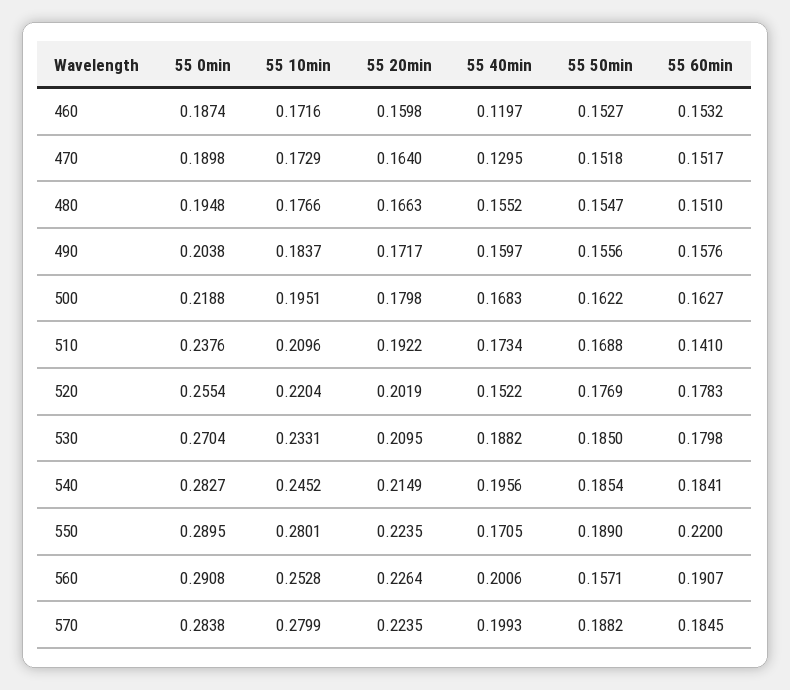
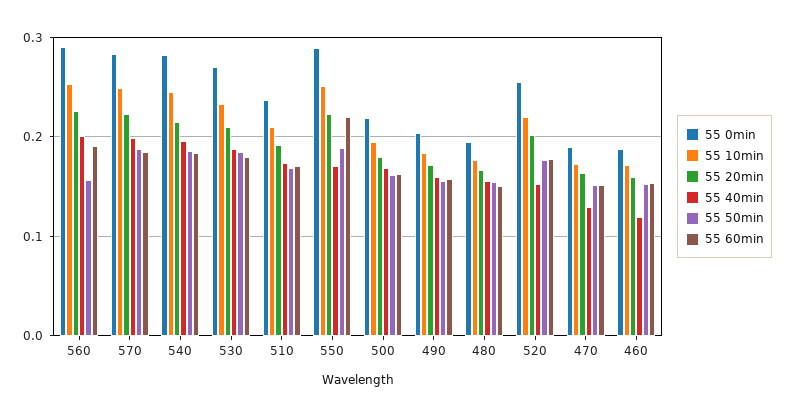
55 60min, 510: 0.141 -> 0.17
55 10min, 550: 0.2801 -> 0.25
55 10min, 570: 0.2799 -> 0.25

